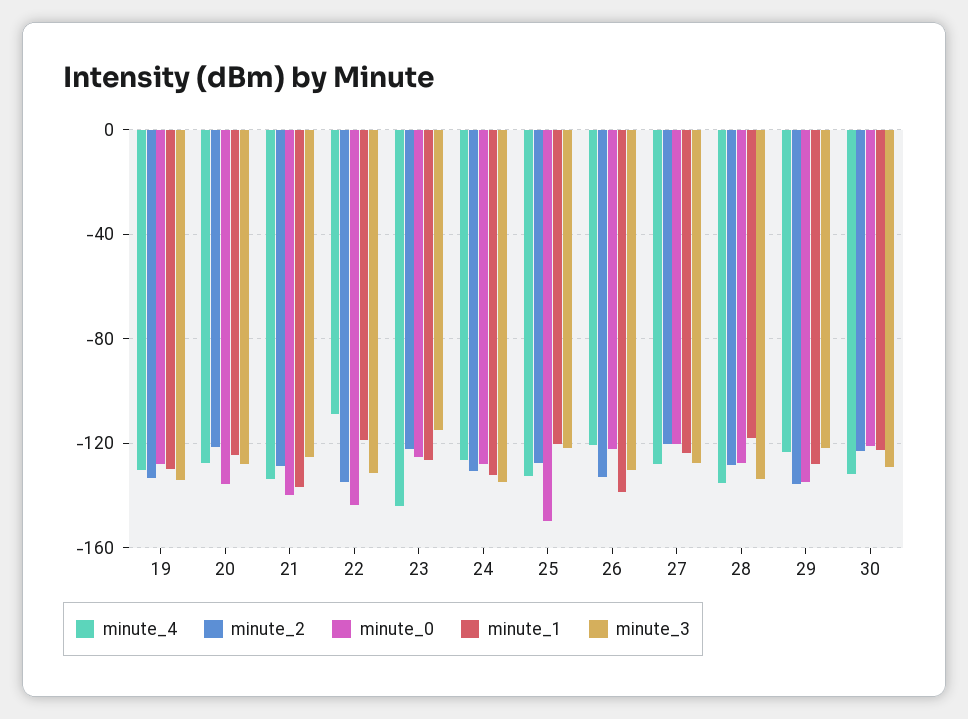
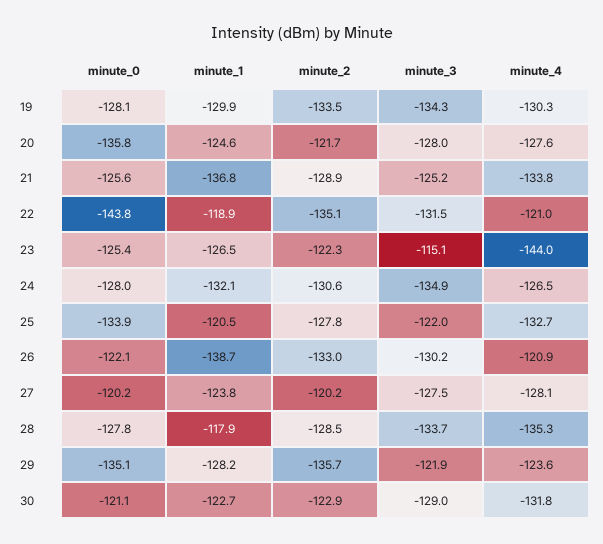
minute_0, 21: -140 -> -125.6
minute_4, 22: -110 -> -121
minute_0, 25: -150 -> -133.9

